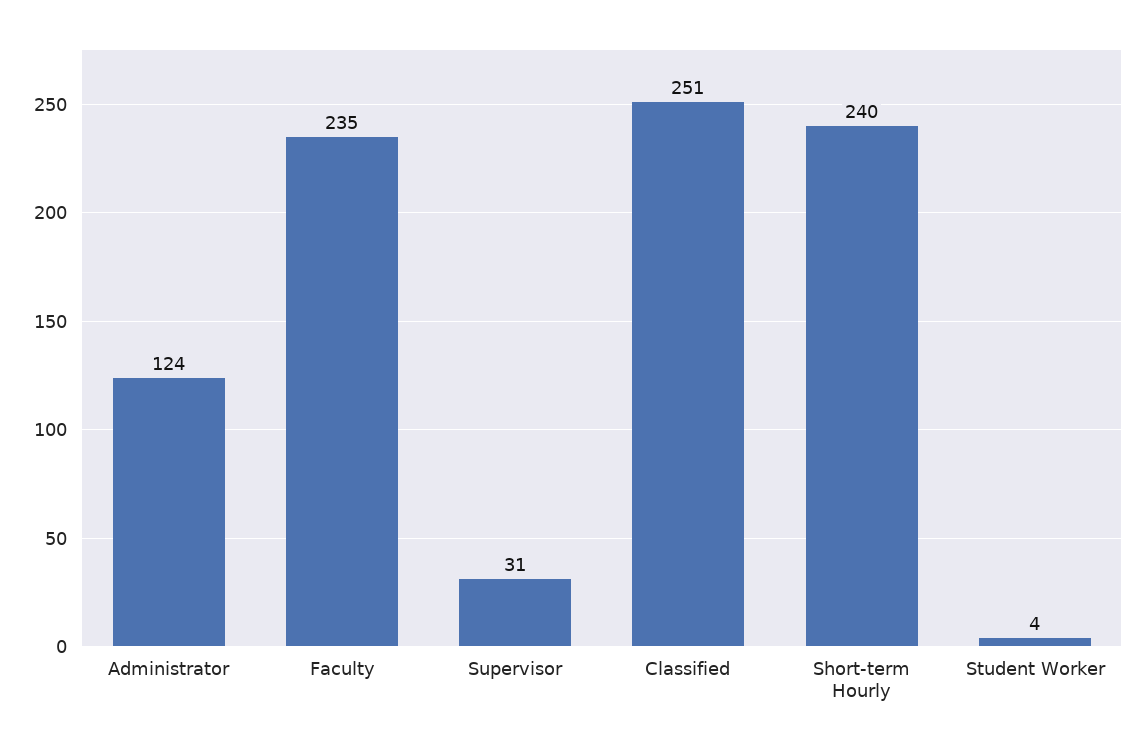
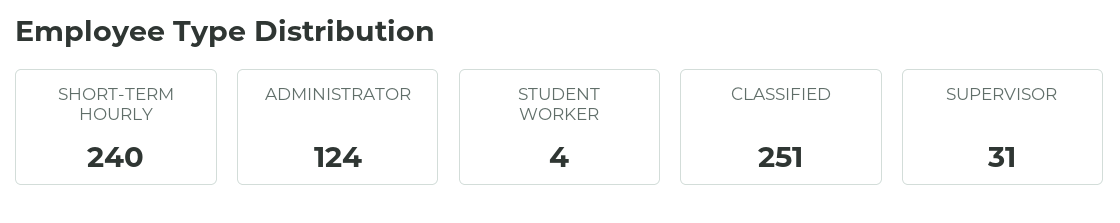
Faculty: 235 -> none

